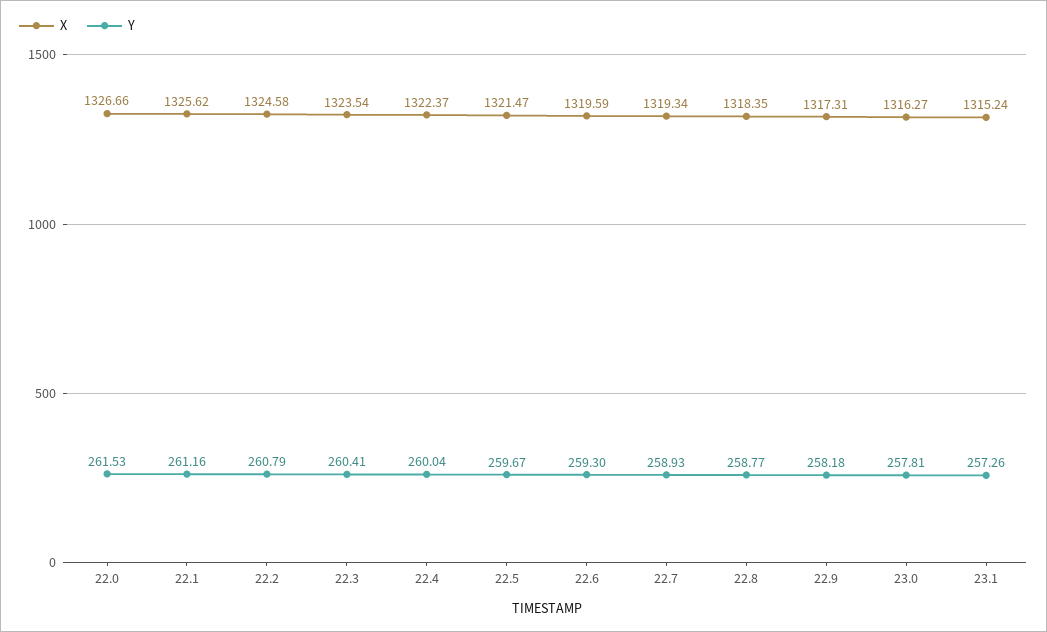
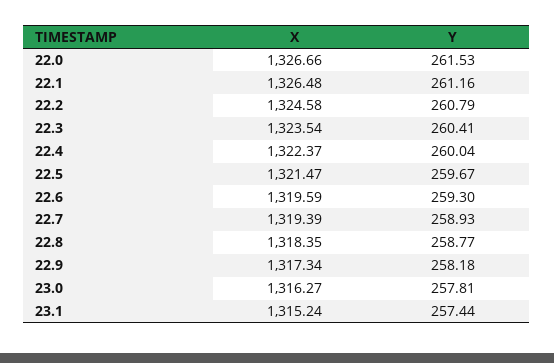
X, 22.1: 1325.62 -> 1326.48
X, 22.7: 1319.34 -> 1319.39
X, 22.9: 1317.31 -> 1317.34
Y, 23.1: 257.26 -> 257.44

